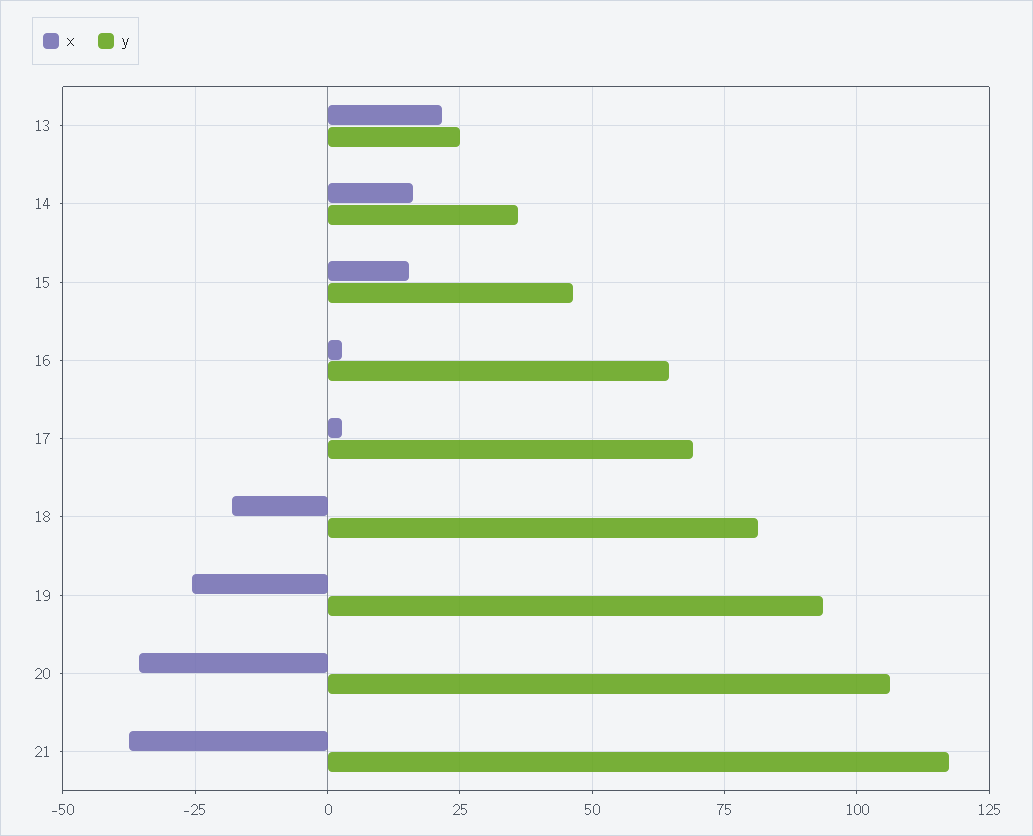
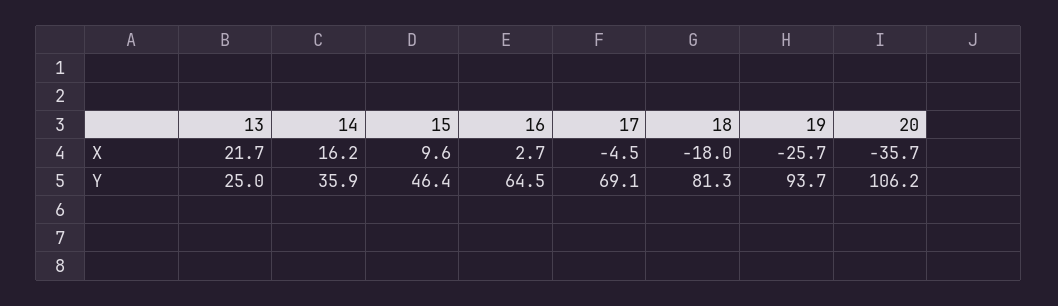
x, 15: 15 -> 9.6
x, 17: 2.5 -> -4.5
x, 21: -37.5 -> none
y, 21: 117.5 -> none

